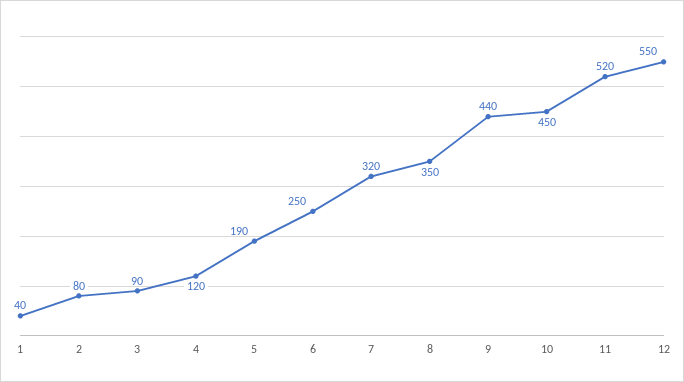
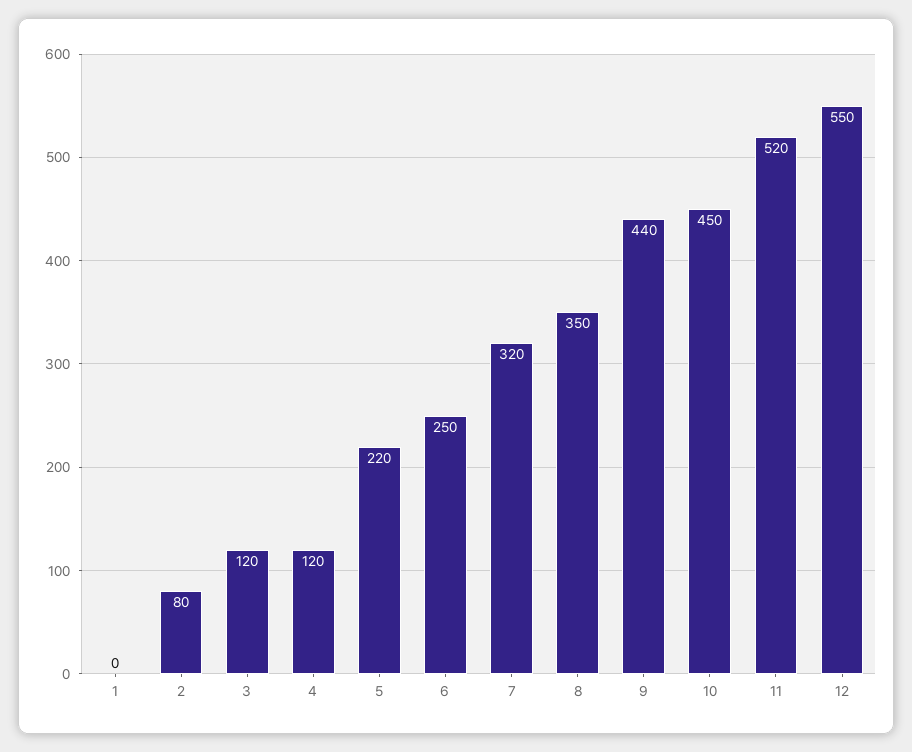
1: 40 -> 0
3: 90 -> 120
5: 190 -> 220

